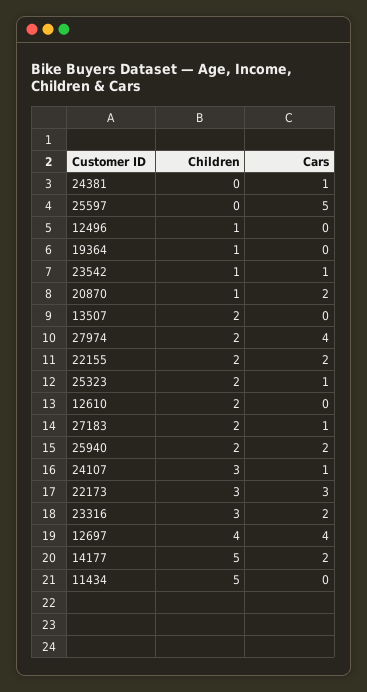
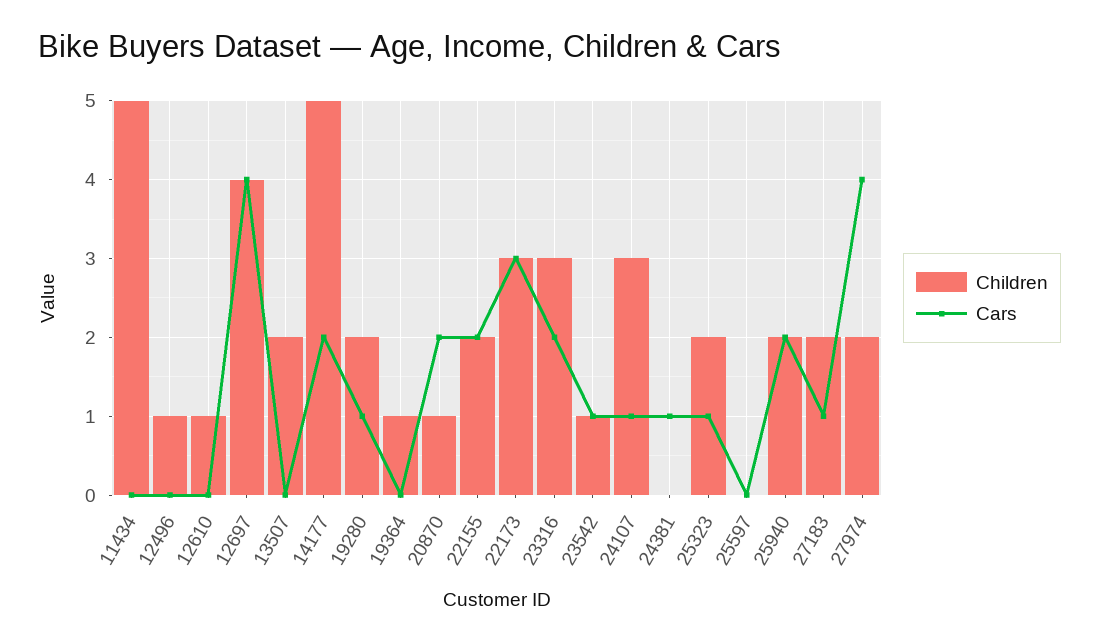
Cars, 25597: 5 -> 0
Children, 12610: 2 -> 1
Children, 19280: none -> 2
Cars, 19280: none -> 1

